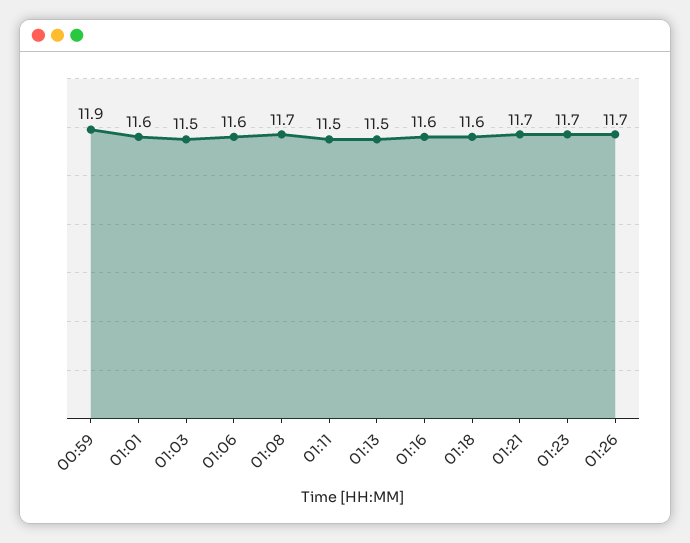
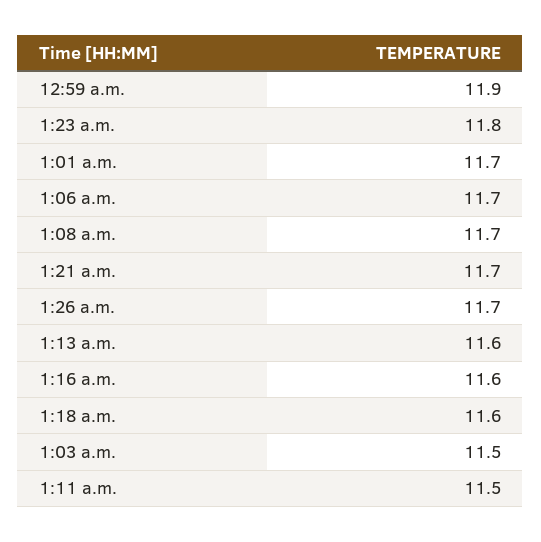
01:01: 11.6 -> 11.7
01:06: 11.6 -> 11.7
01:13: 11.5 -> 11.6
01:23: 11.7 -> 11.8

